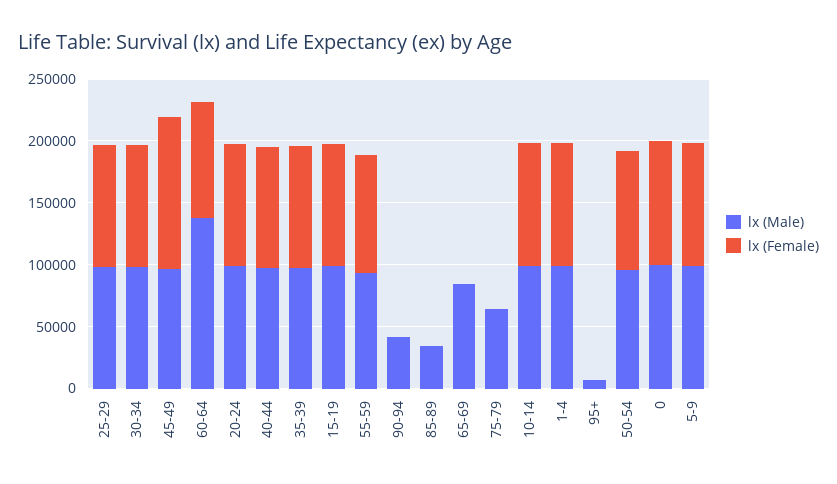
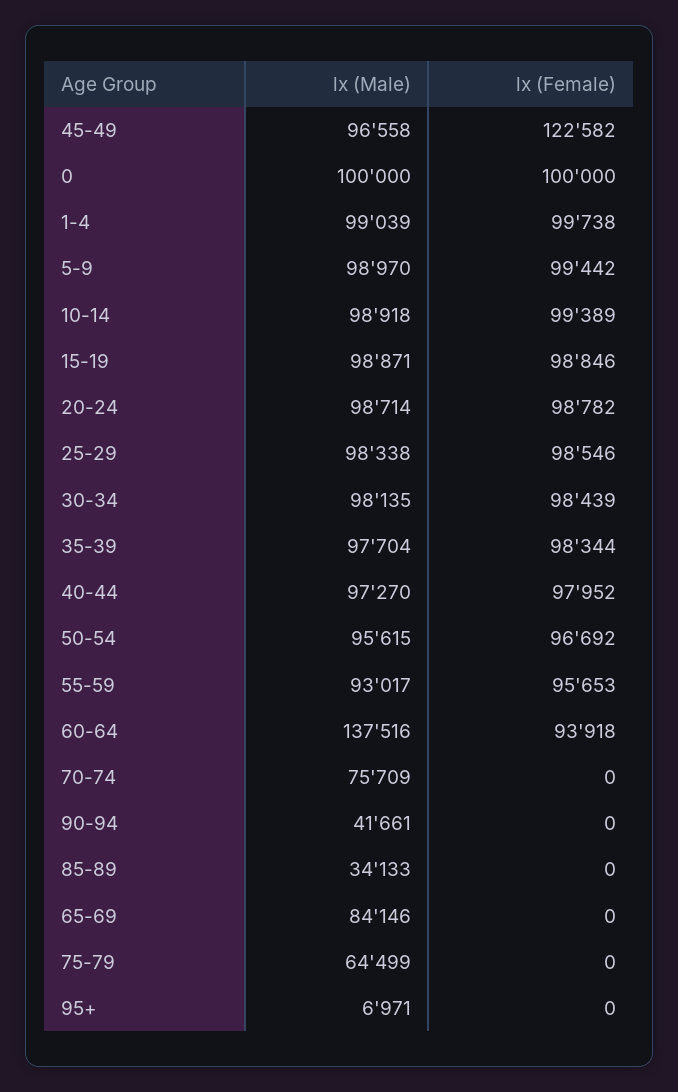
lx (Male), 70-74: none -> 75709
lx (Female), 70-74: none -> 0

